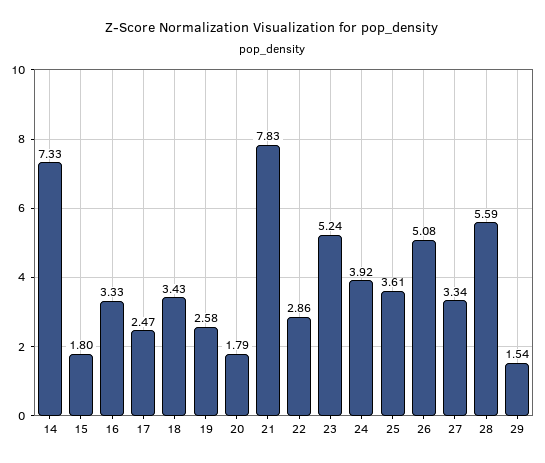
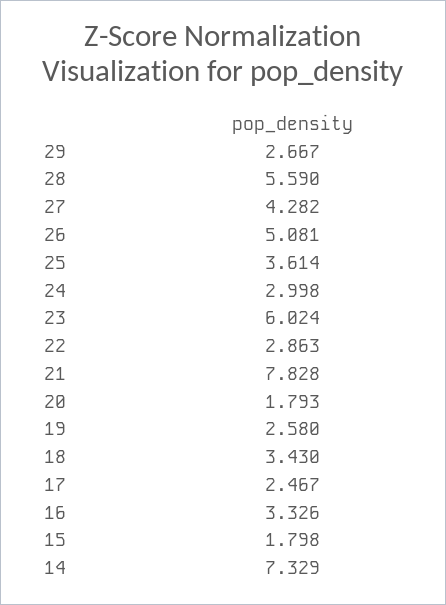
23: 5.24 -> 6.024
24: 3.92 -> 2.998
27: 3.34 -> 4.282
29: 1.54 -> 2.667

